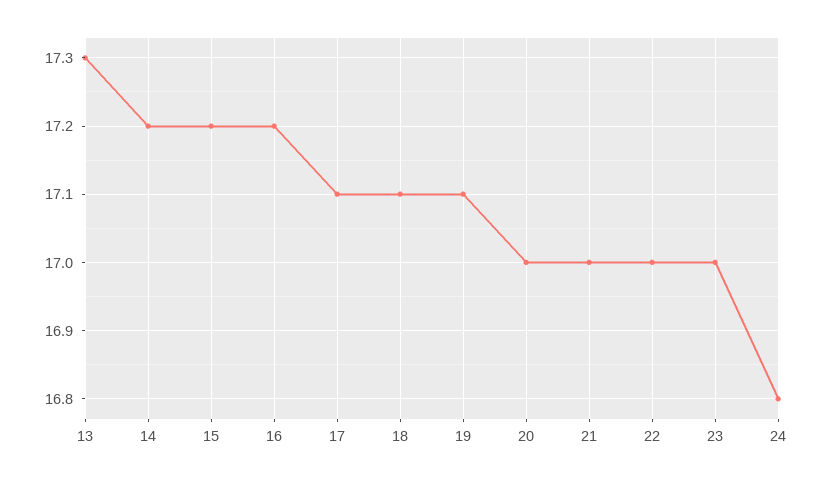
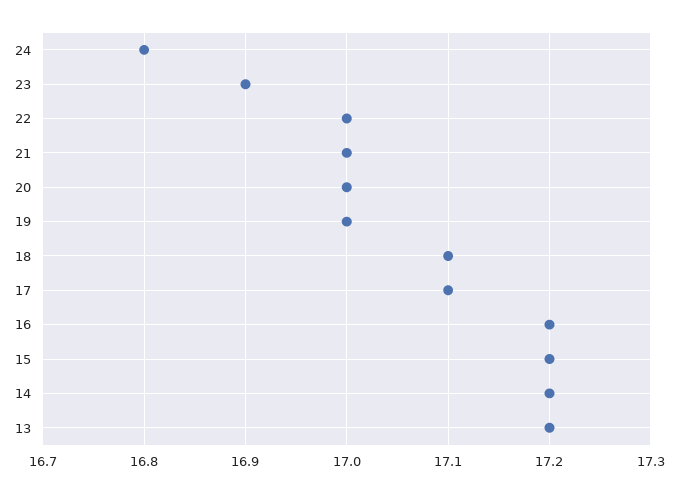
13: 17.3 -> 17.2
19: 17.1 -> 17
23: 17 -> 16.9

